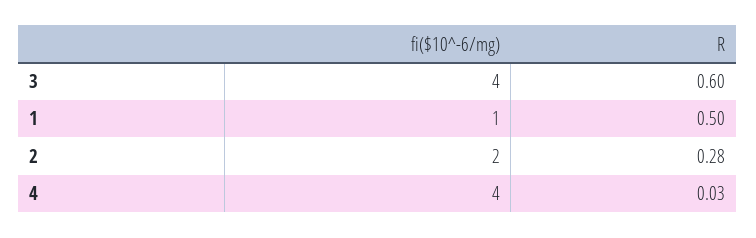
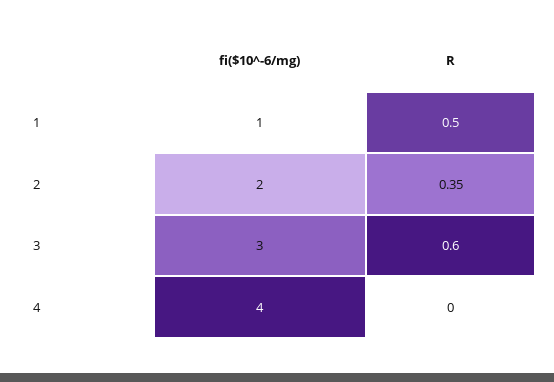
fi($10^-6/mg), 3: 4 -> 3
R, 2: 0.28 -> 0.35
R, 4: 0.03 -> 0

